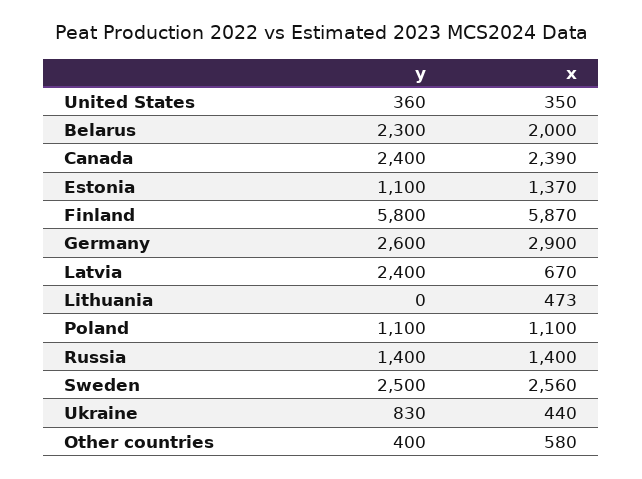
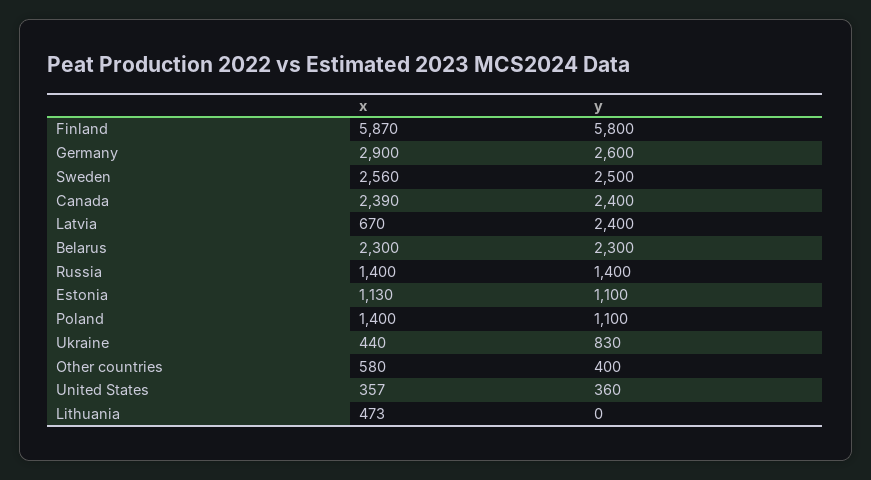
x, United States: 350 -> 357
x, Belarus: 2000 -> 2300
x, Estonia: 1370 -> 1130
x, Poland: 1100 -> 1400

